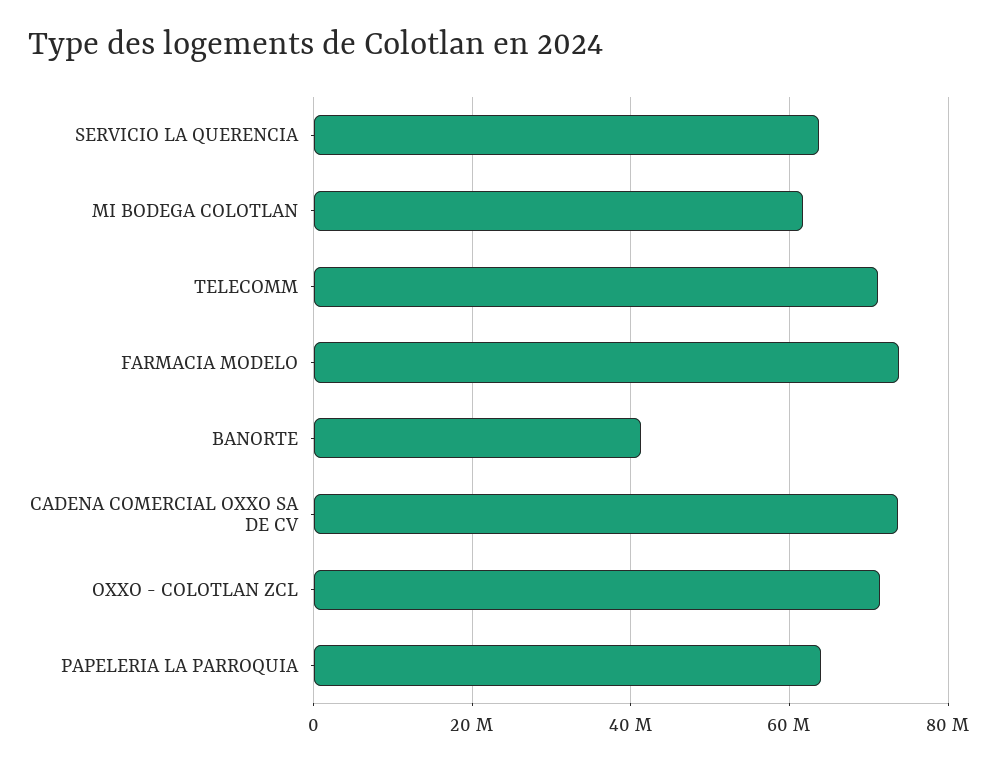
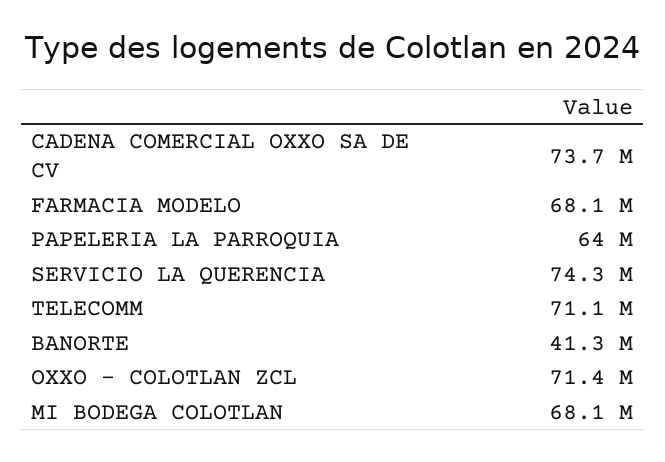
SERVICIO LA QUERENCIA: 64000000 -> 74300000
MI BODEGA COLOTLAN: 62000000 -> 68100000
FARMACIA MODELO: 74000000 -> 68100000

